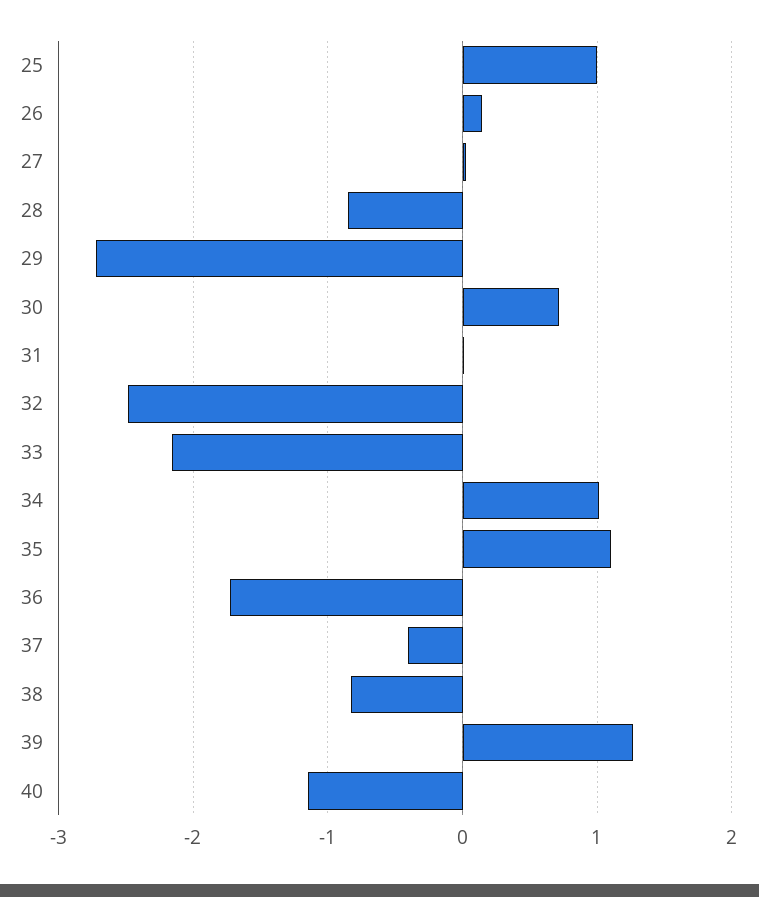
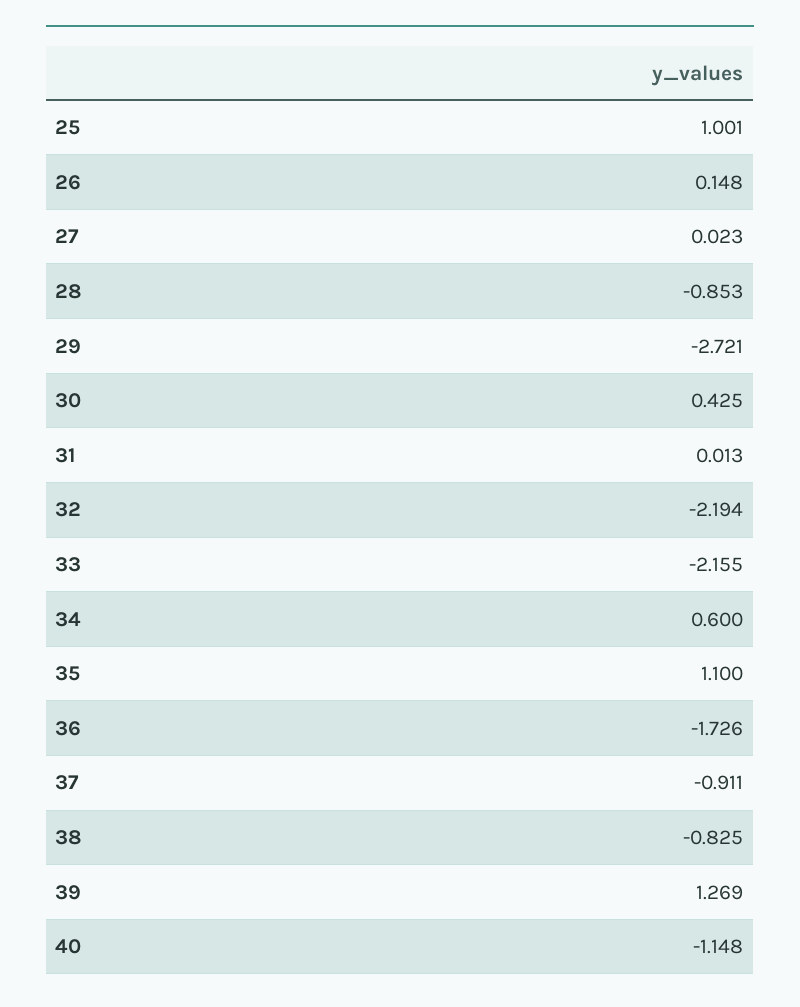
30: 0.7 -> 0.425
32: -2.5 -> -2.194
34: 1 -> 0.6
37: -0.4 -> -0.911

